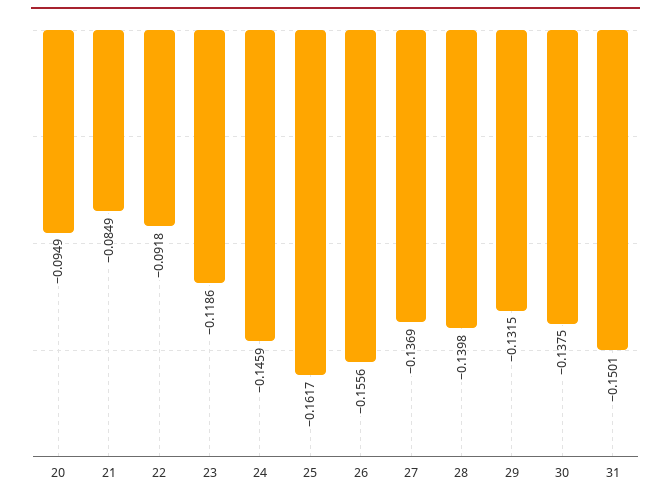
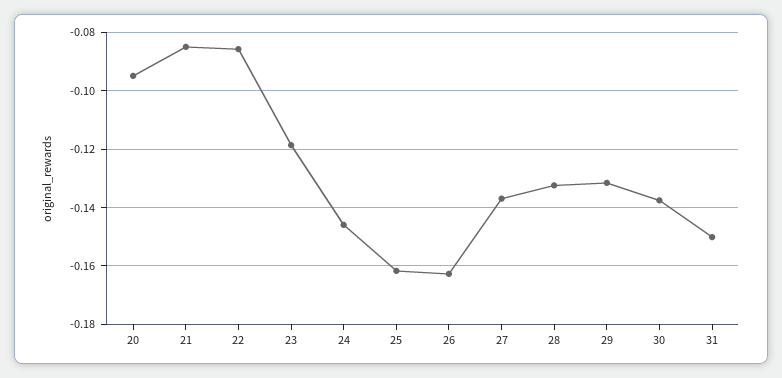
22: -0.0918 -> -0.085
26: -0.1556 -> -0.1625
28: -0.1398 -> -0.1325

